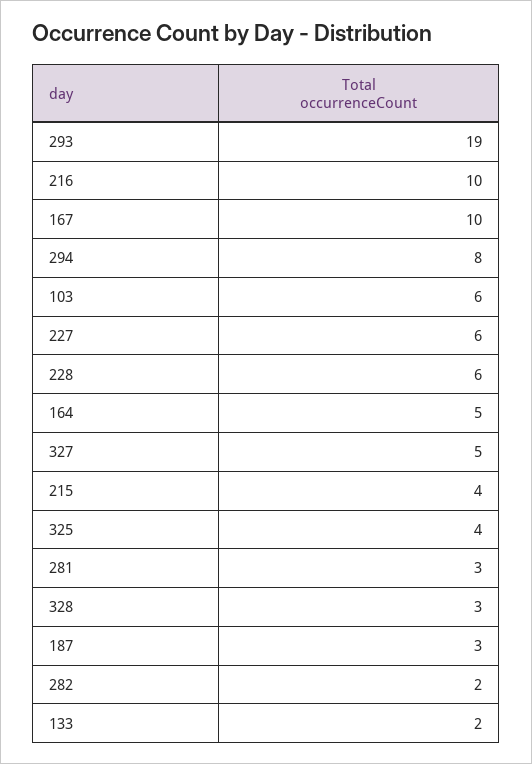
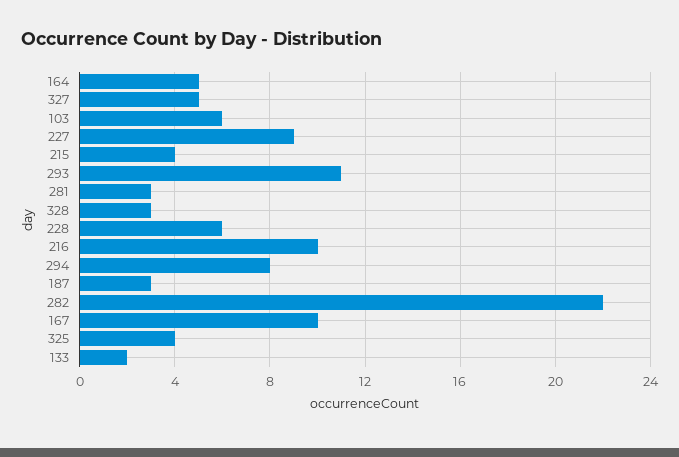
293: 19 -> 11
227: 6 -> 9
282: 2 -> 22

